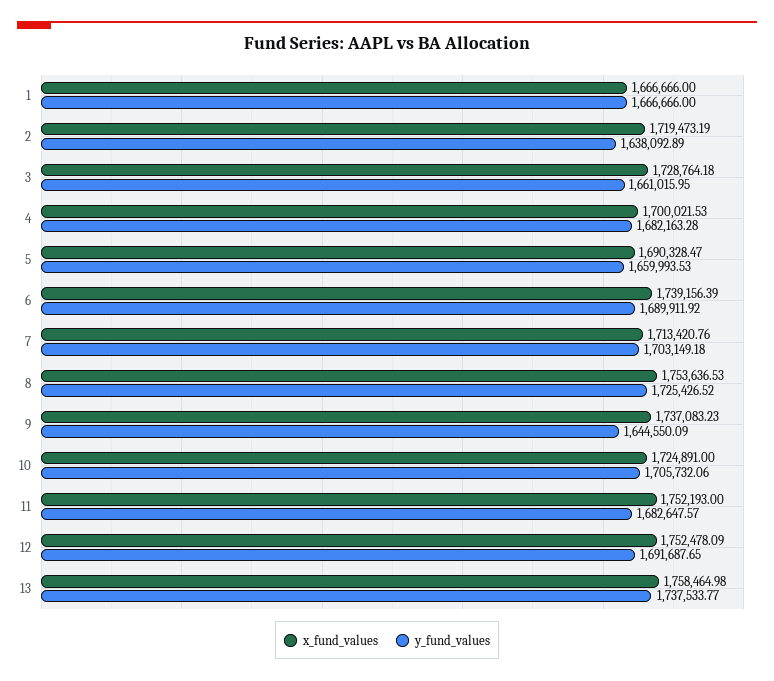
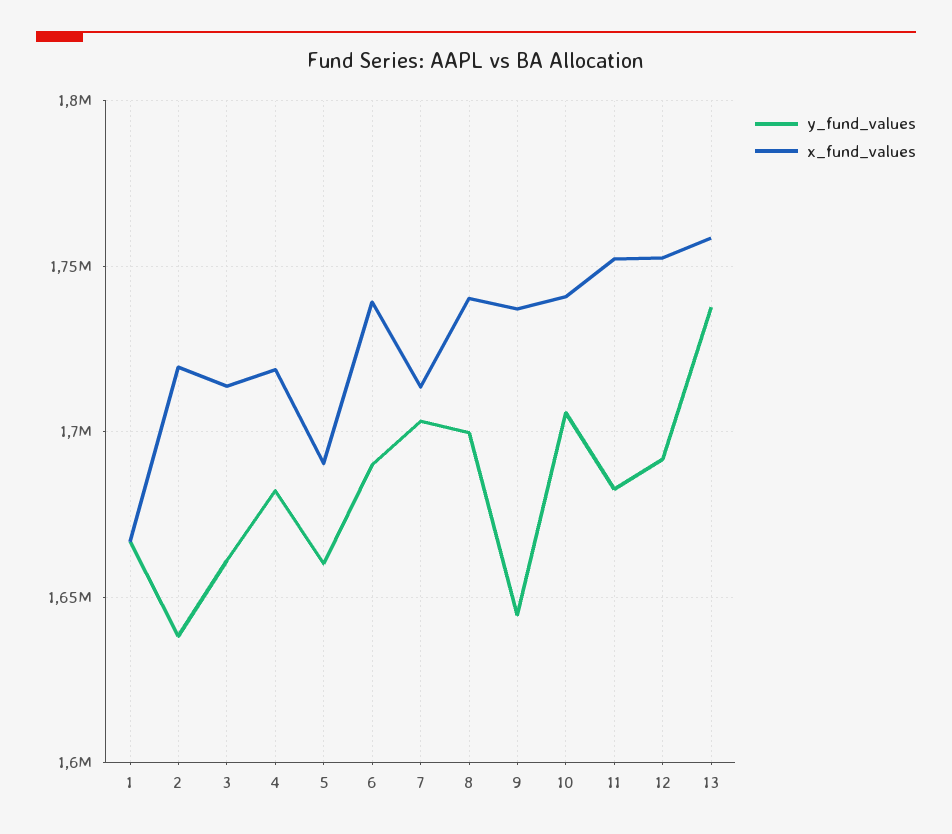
x_fund_values, 3: 1728764.18 -> 1715000
x_fund_values, 4: 1700021.53 -> 1720000
x_fund_values, 8: 1753636.53 -> 1740000
y_fund_values, 8: 1725426.52 -> 1700000
x_fund_values, 10: 1724891 -> 1740000

